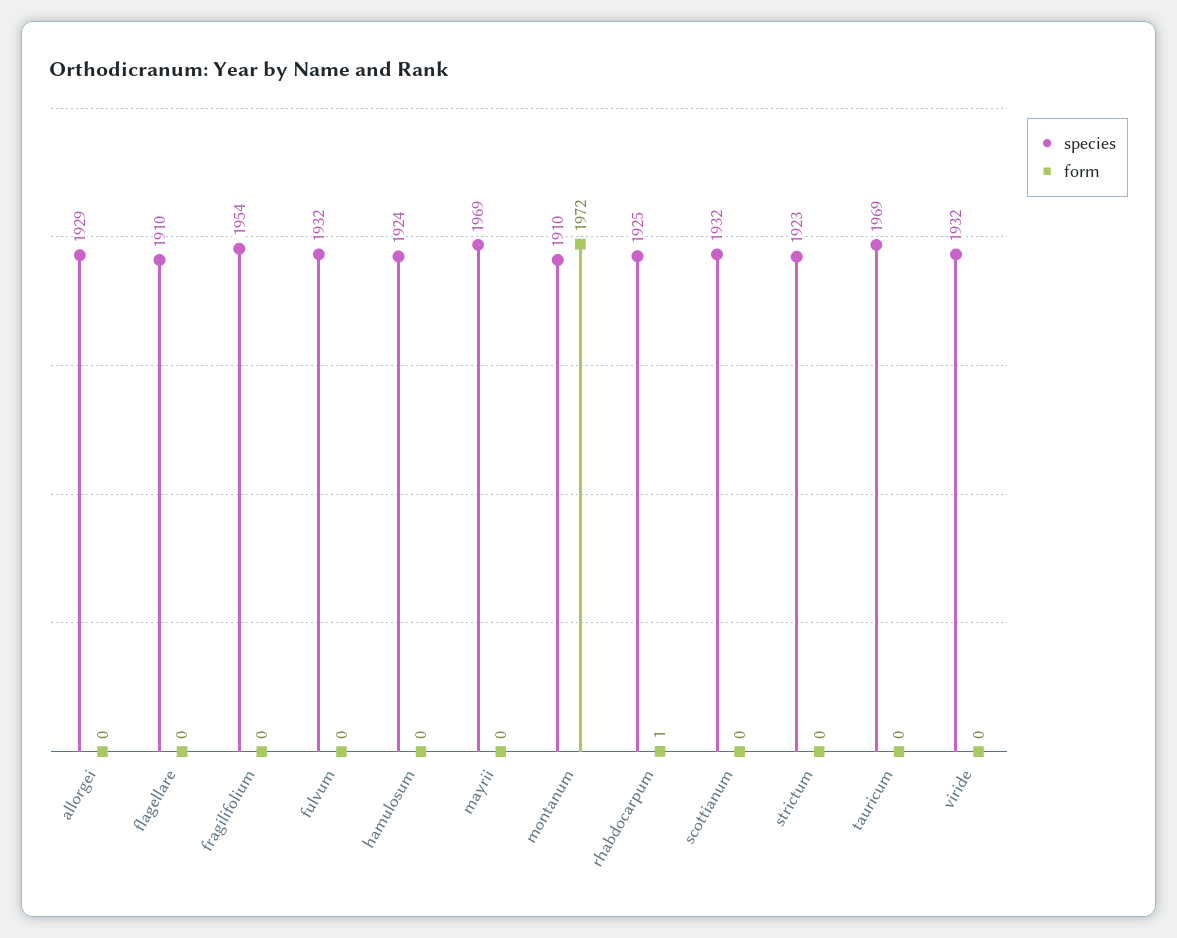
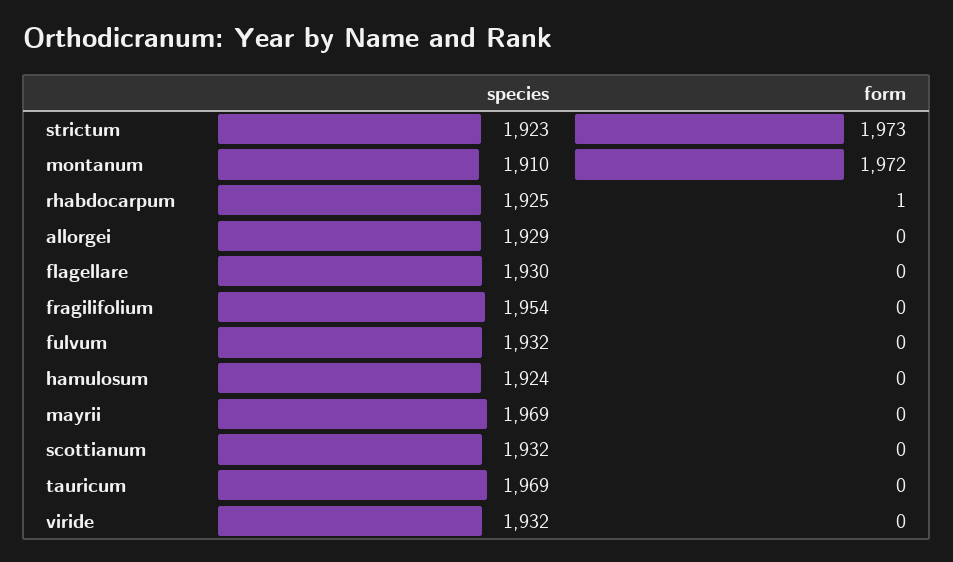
species, flagellare: 1910 -> 1930
form, strictum: 0 -> 1973

